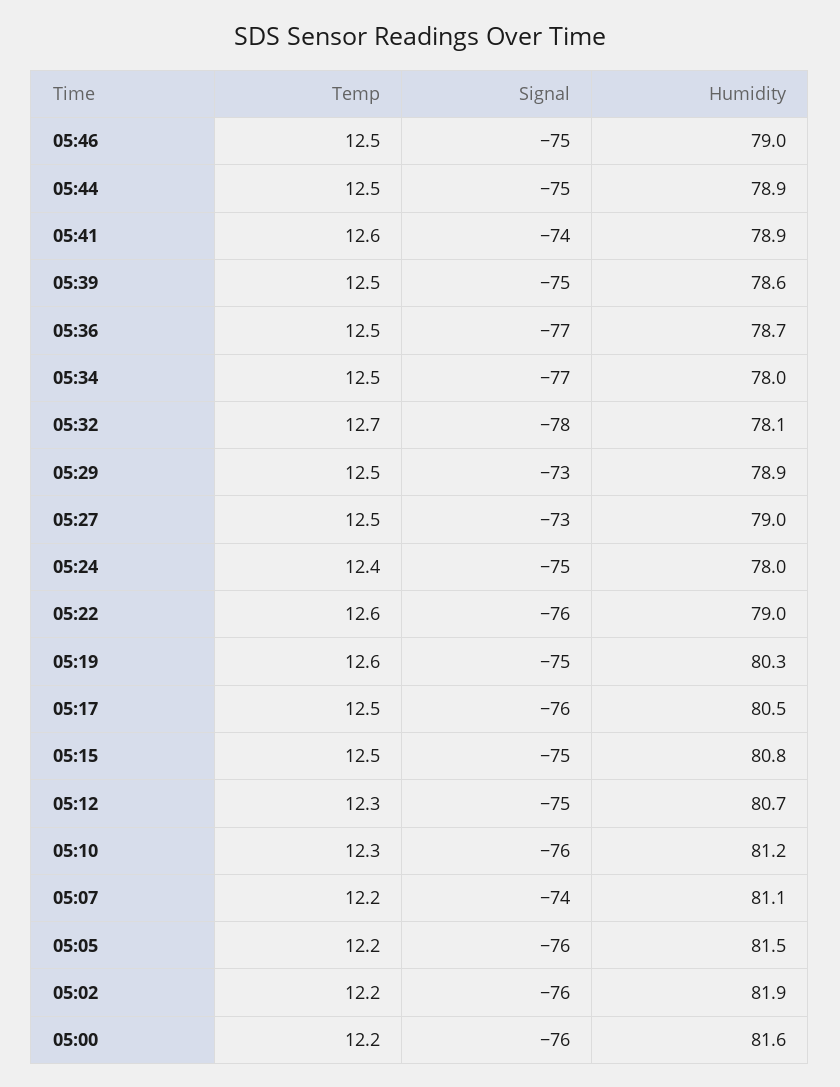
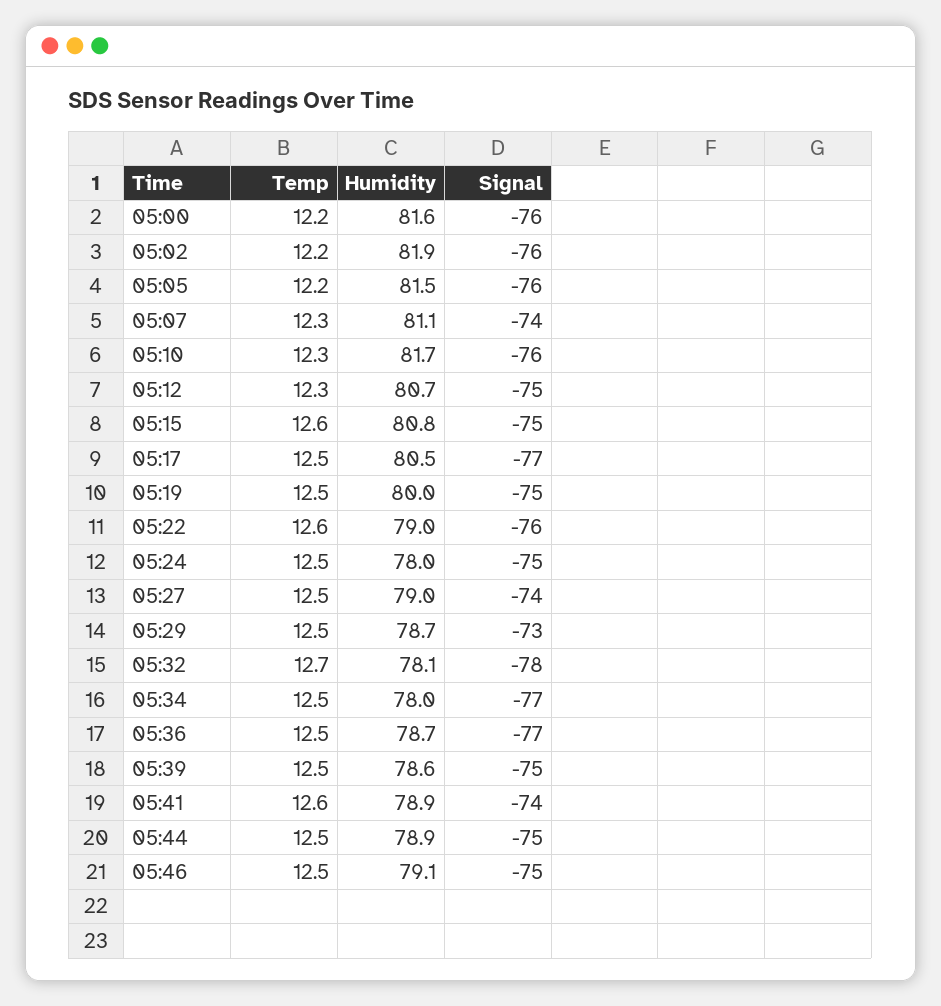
Humidity, 05:46: 79 -> 79.1
Humidity, 05:29: 78.9 -> 78.7
Signal, 05:27: -73 -> -74
Temp, 05:24: 12.4 -> 12.5
Temp, 05:19: 12.6 -> 12.5
Humidity, 05:19: 80.3 -> 80
Signal, 05:17: -76 -> -77
Temp, 05:15: 12.5 -> 12.6
Humidity, 05:10: 81.2 -> 81.7
Temp, 05:07: 12.2 -> 12.3

